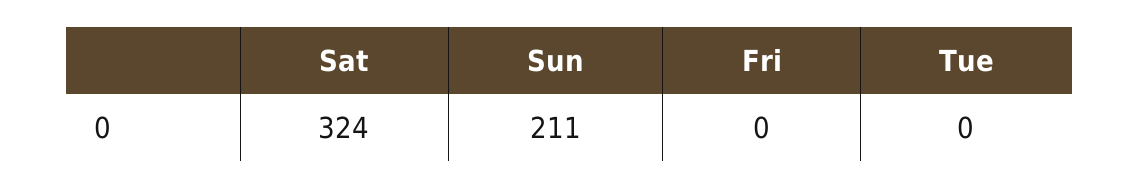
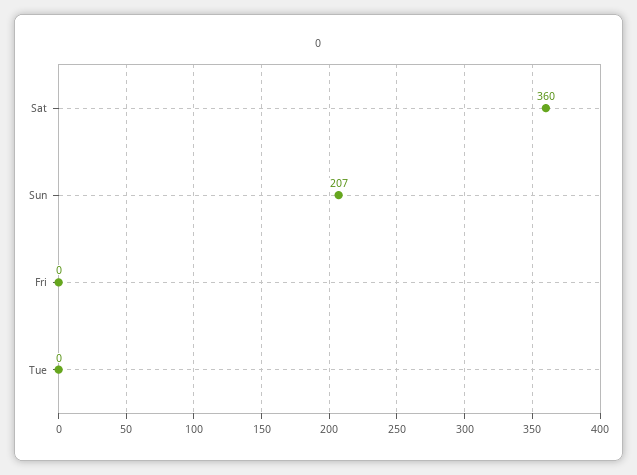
Sat: 324 -> 360
Sun: 211 -> 207

